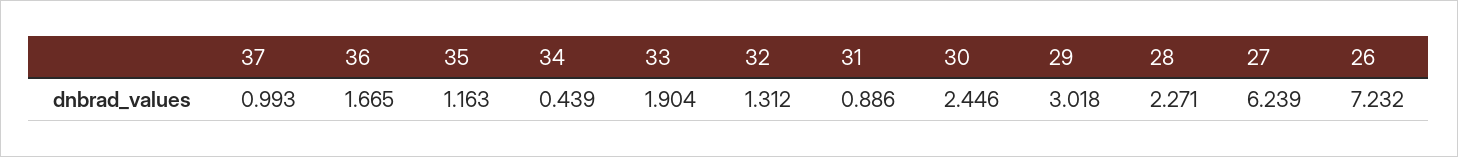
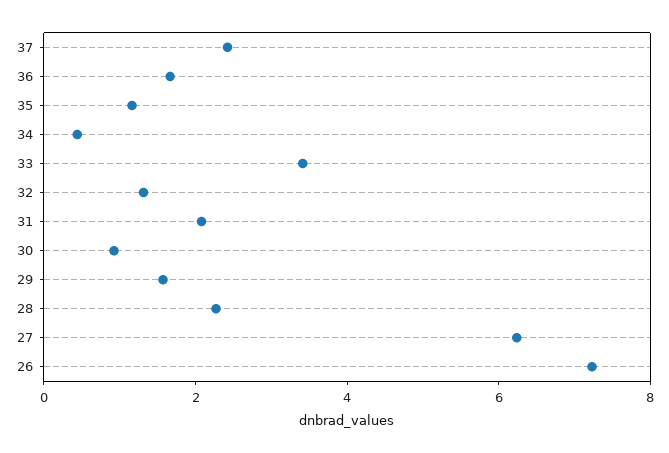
37: 0.993 -> 2.5
33: 1.904 -> 3.5
31: 0.886 -> 2
30: 2.446 -> 1
29: 3.018 -> 1.5

